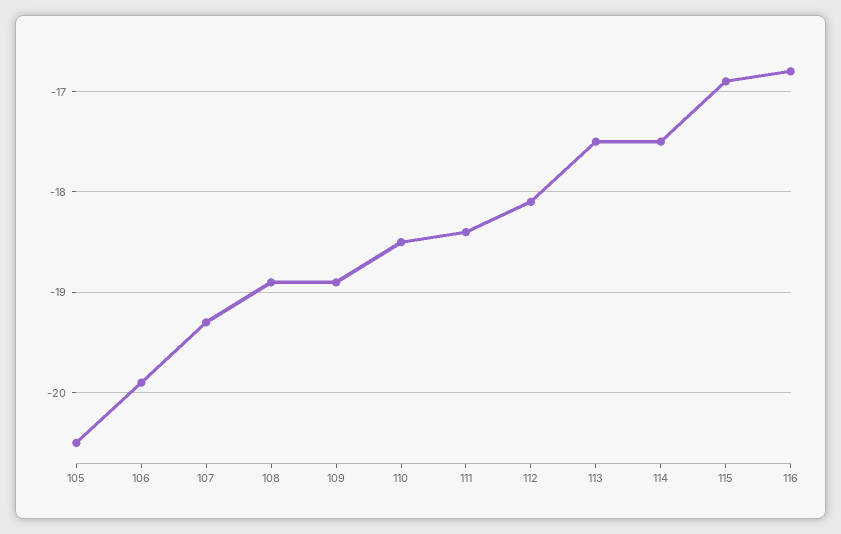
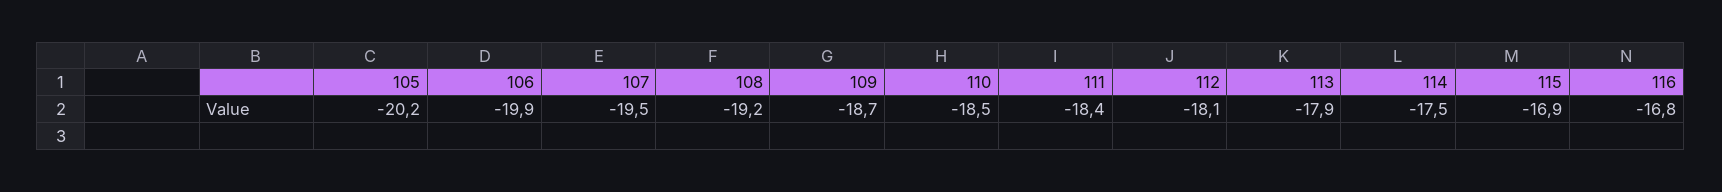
105: -20.5 -> -20.2
107: -19.3 -> -19.5
108: -18.9 -> -19.2
109: -18.9 -> -18.7
113: -17.5 -> -17.9

